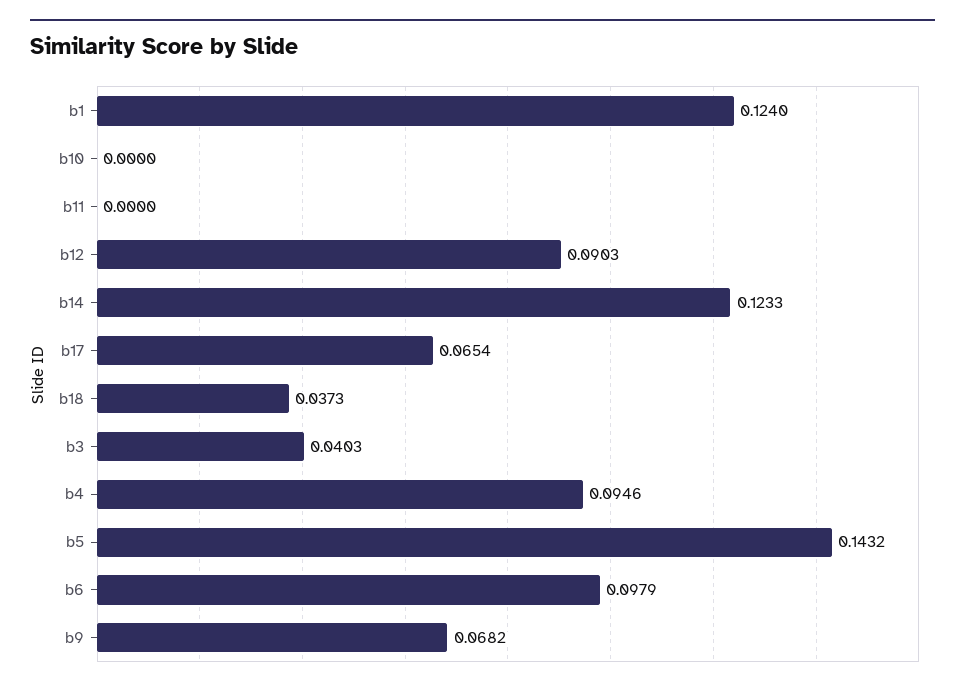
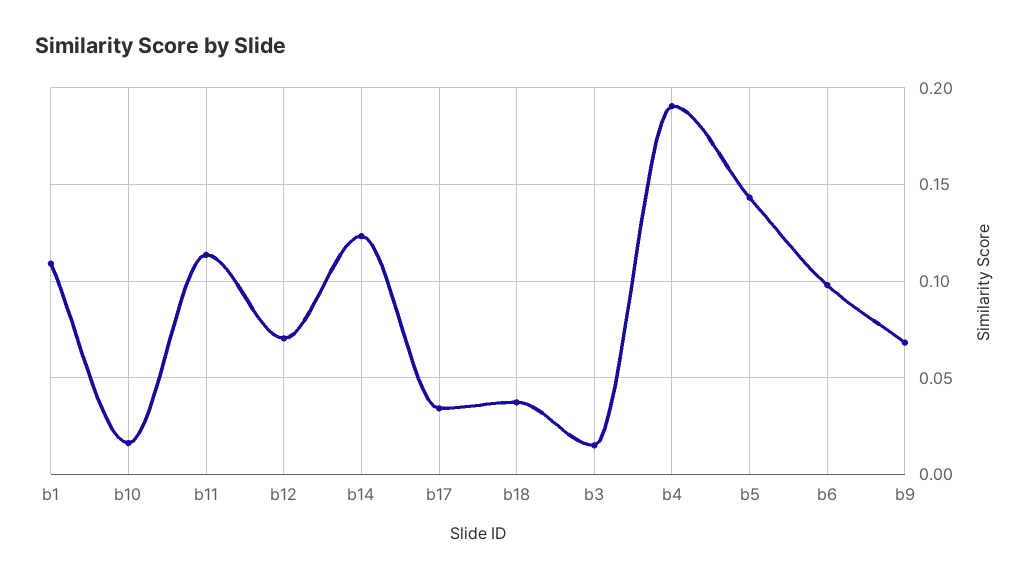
b1: 0.124 -> 0.11
b10: 0 -> 0.015
b11: 0 -> 0.115
b12: 0.0903 -> 0.07
b17: 0.0654 -> 0.035
b3: 0.0403 -> 0.015
b4: 0.0946 -> 0.19

